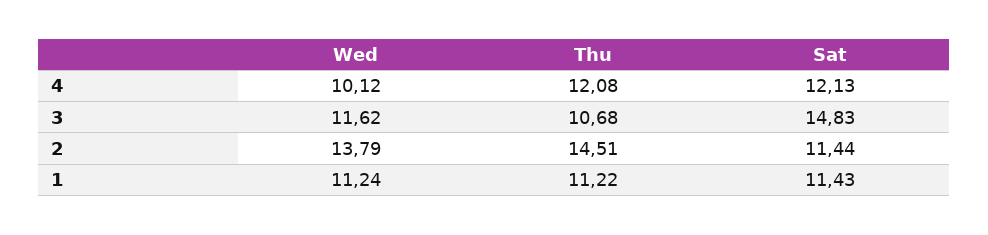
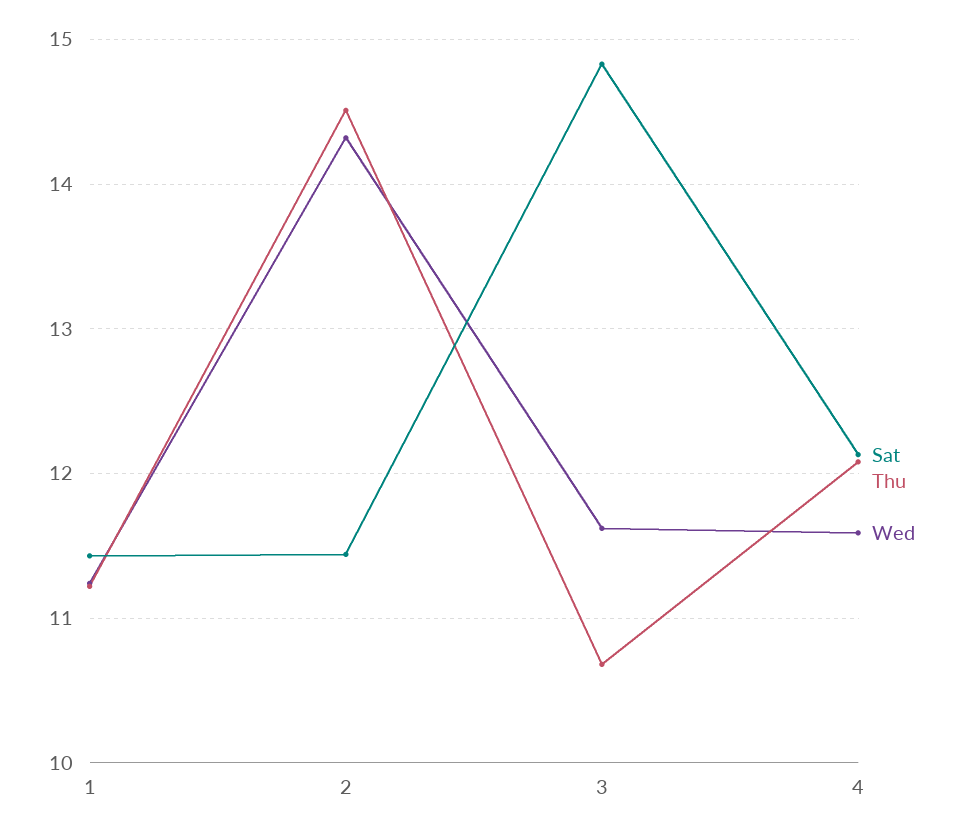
Wed, 4: 10.12 -> 11.6
Wed, 2: 13.79 -> 14.3

